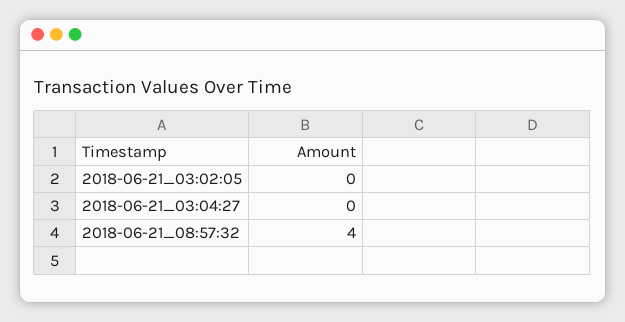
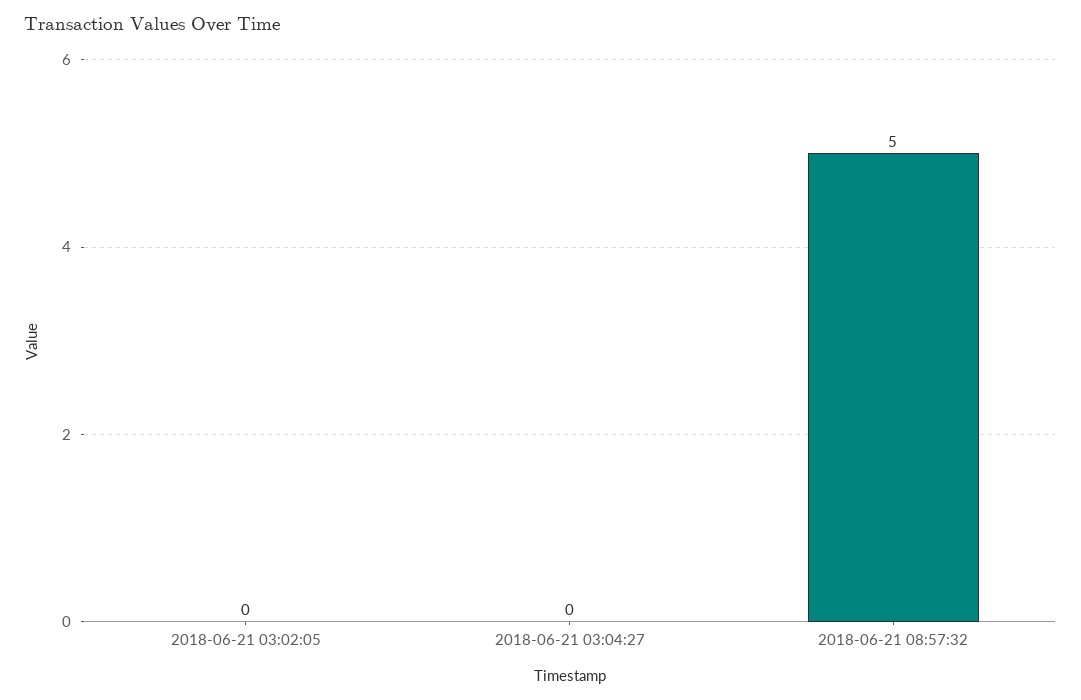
2018-06-21_08:57:32: 4 -> 5

